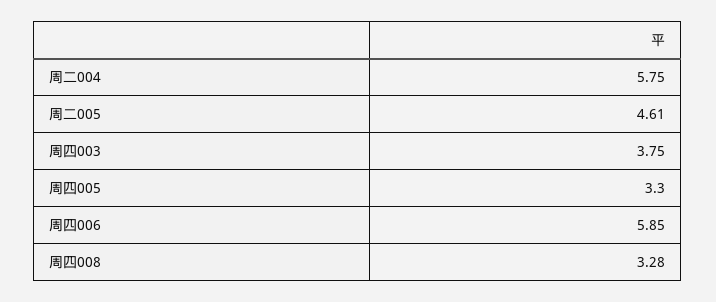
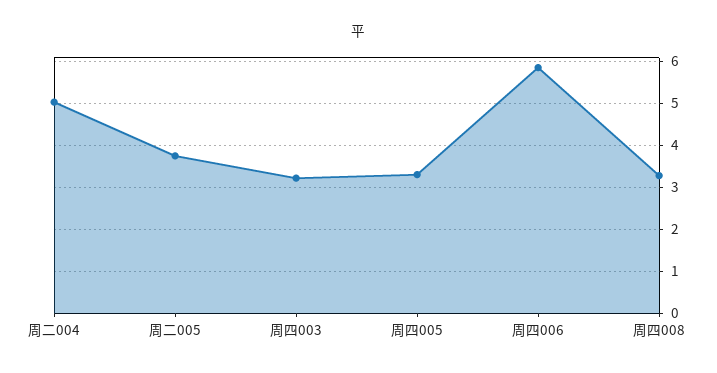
周二004: 5.75 -> 5
周二005: 4.61 -> 3.8
周四003: 3.75 -> 3.2

